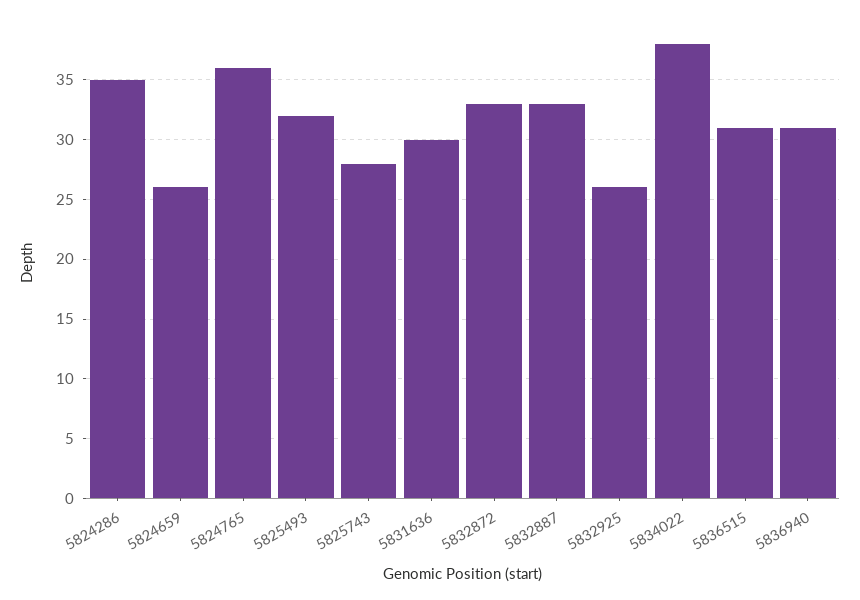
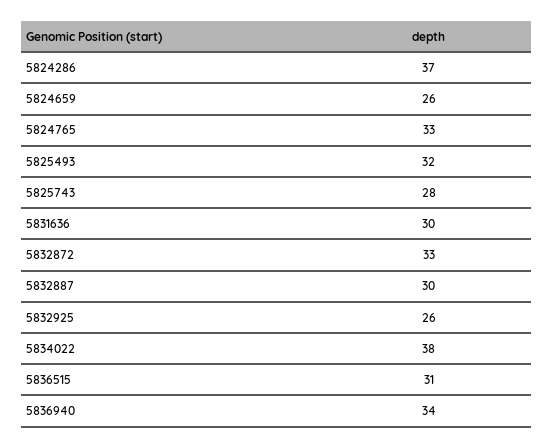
5824286: 35 -> 37
5824765: 36 -> 33
5832887: 33 -> 30
5836940: 31 -> 34

